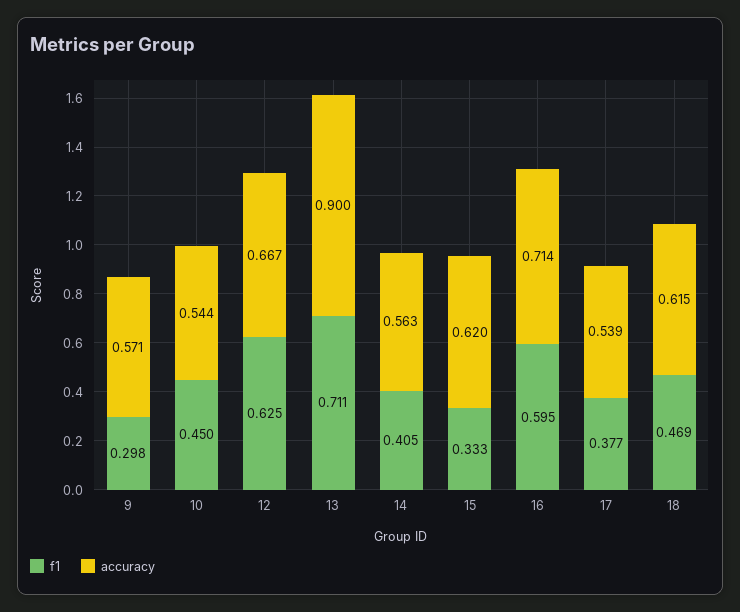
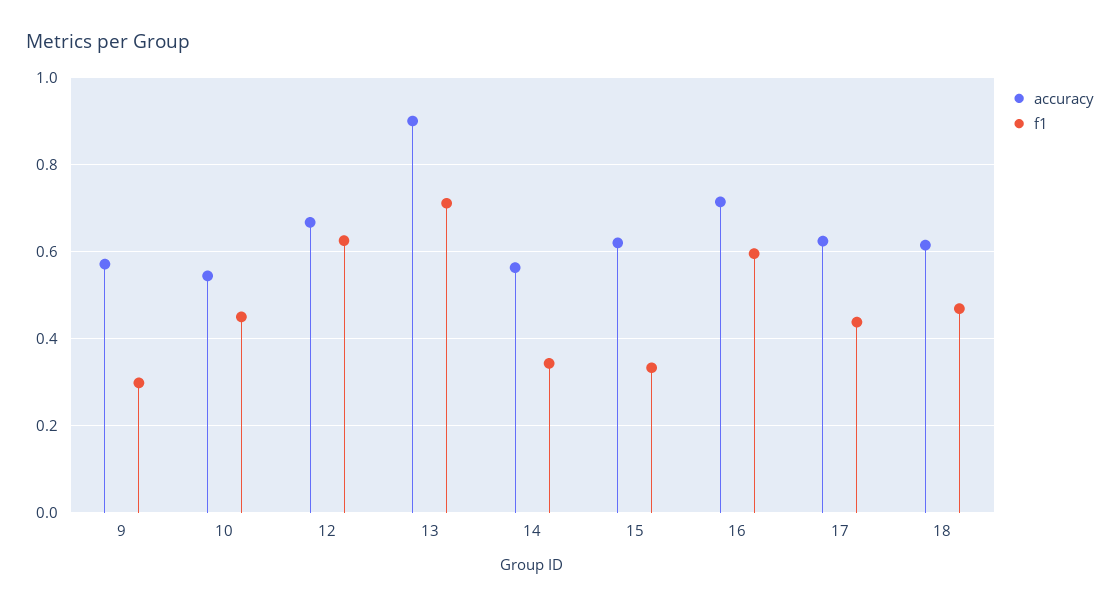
f1, 14: 0.405 -> 0.34
f1, 17: 0.377 -> 0.44
accuracy, 17: 0.539 -> 0.62

